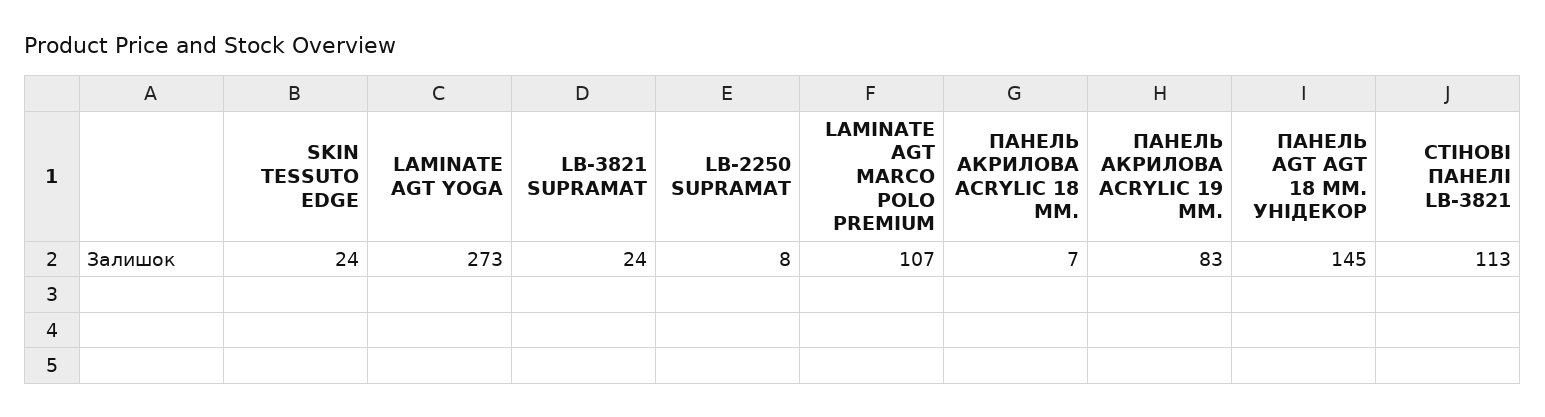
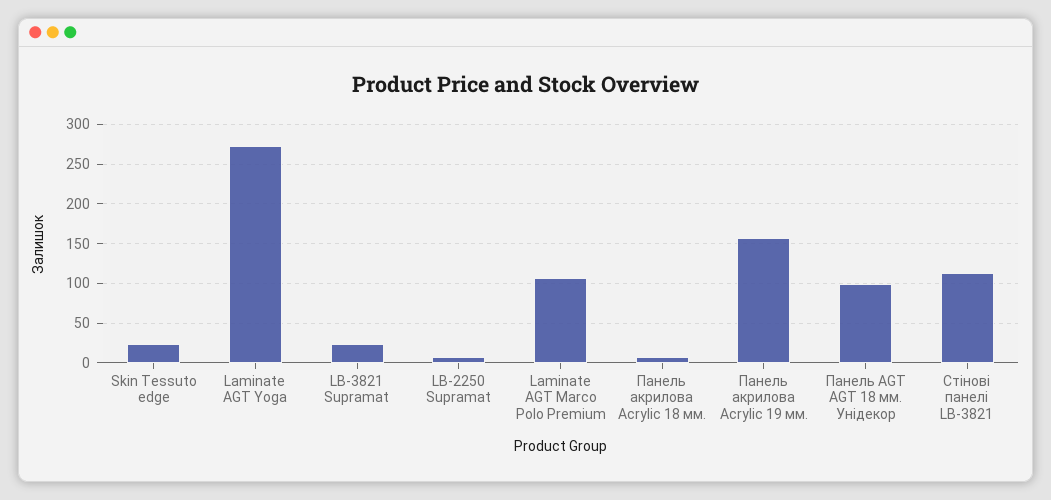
ПАНЕЛЬ АКРИЛОВА ACRYLIC 19 ММ.: 83 -> 160
ПАНЕЛЬ AGT AGT 18 ММ. УНІДЕКОР: 145 -> 100

